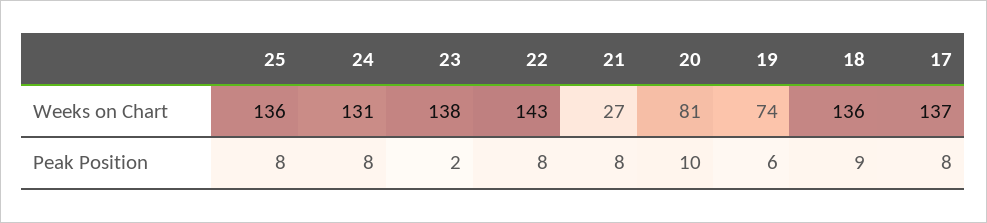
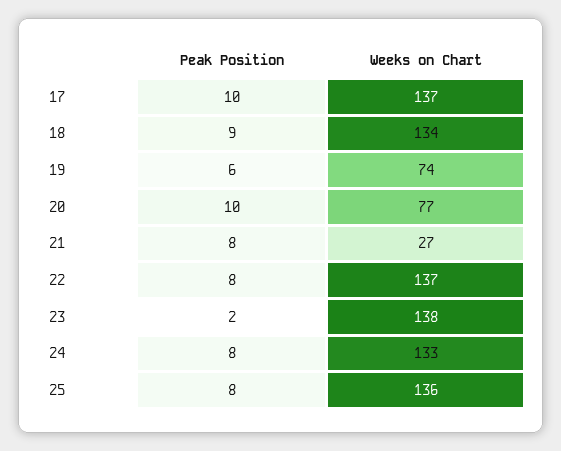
24, Weeks on Chart: 131 -> 133
22, Weeks on Chart: 143 -> 137
20, Weeks on Chart: 81 -> 77
18, Weeks on Chart: 136 -> 134
17, Peak Position: 8 -> 10

